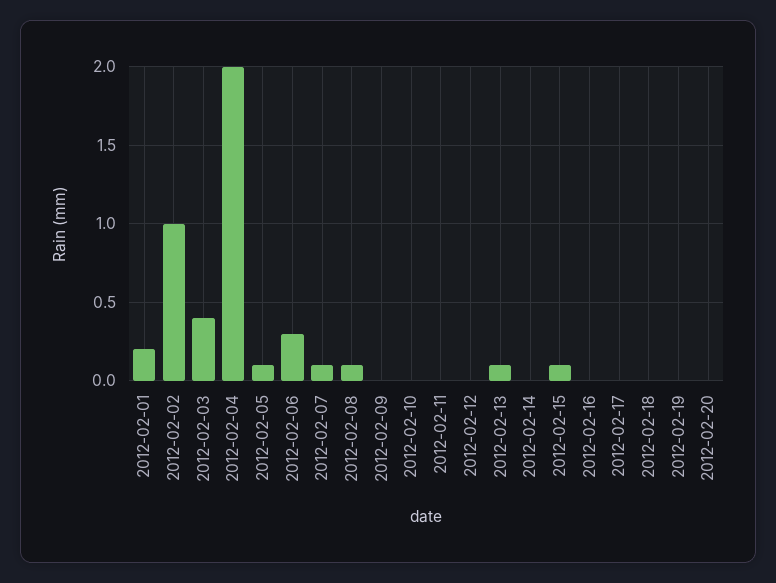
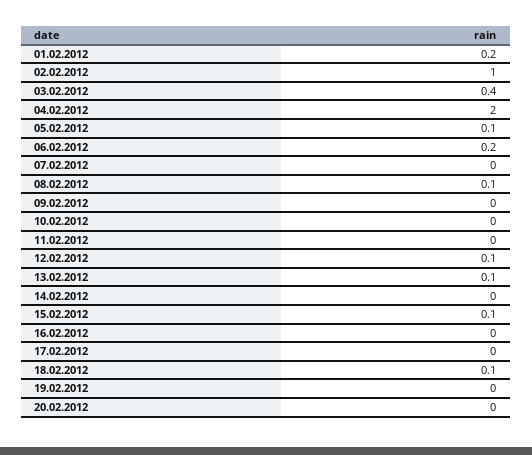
2012-02-06: 0.3 -> 0.2
2012-02-07: 0.1 -> 0
2012-02-12: 0 -> 0.1
2012-02-18: 0 -> 0.1

